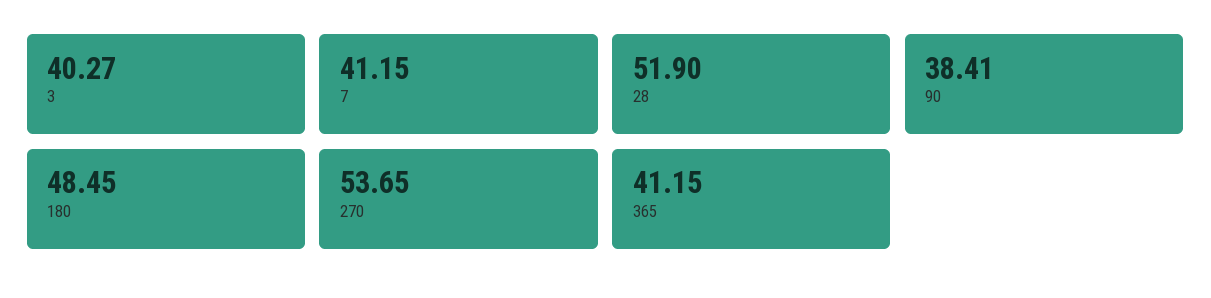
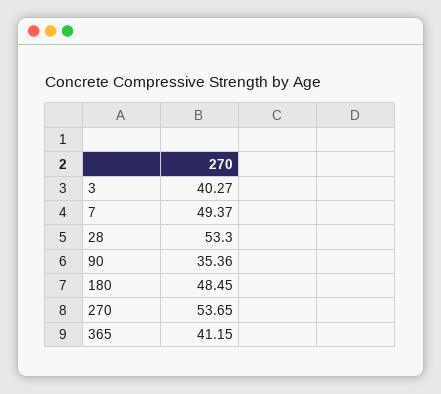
7: 41.15 -> 49.37
28: 51.9 -> 53.3
90: 38.41 -> 35.36

